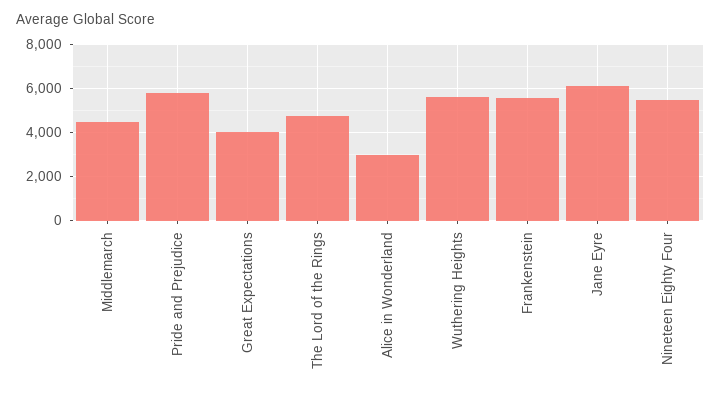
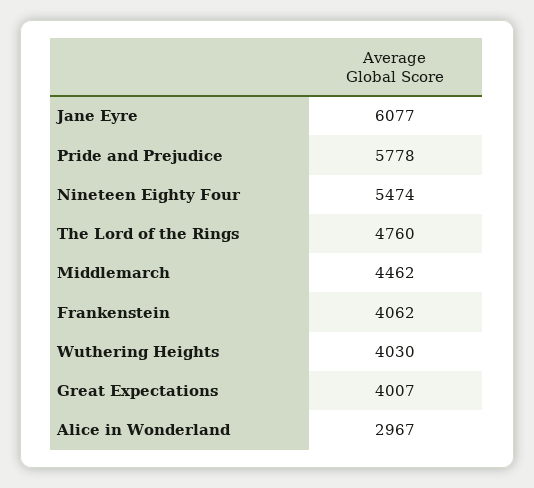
Wuthering Heights: 5500 -> 4030
Frankenstein: 5500 -> 4062

